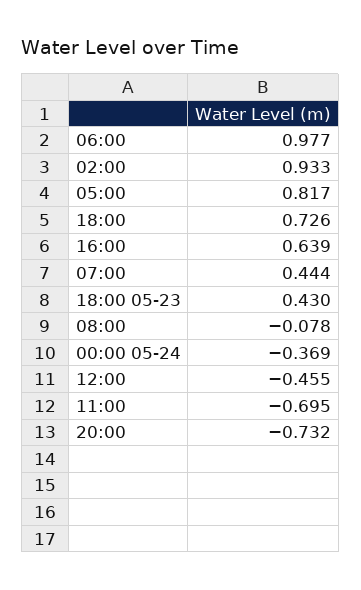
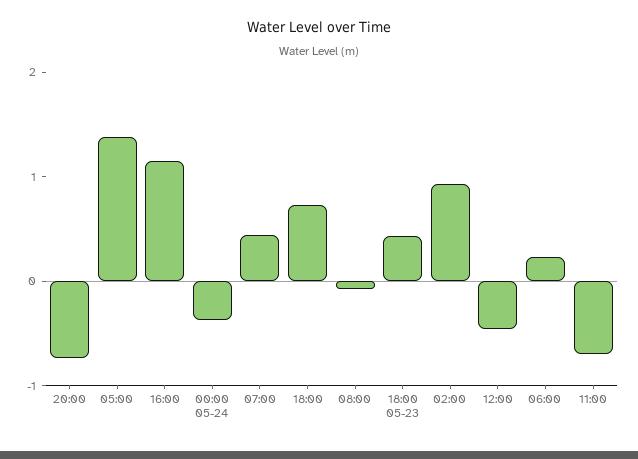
06:00: 0.977 -> 0.2
05:00: 0.817 -> 1.4
16:00: 0.639 -> 1.2

